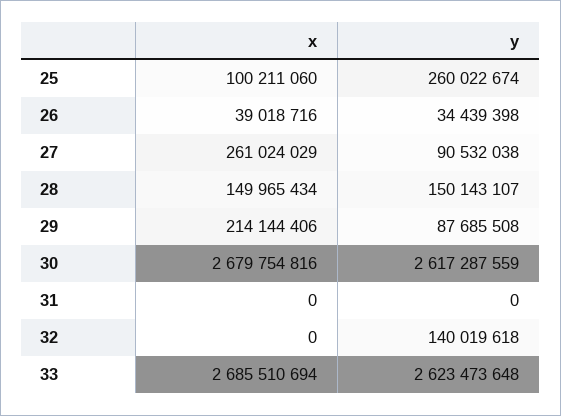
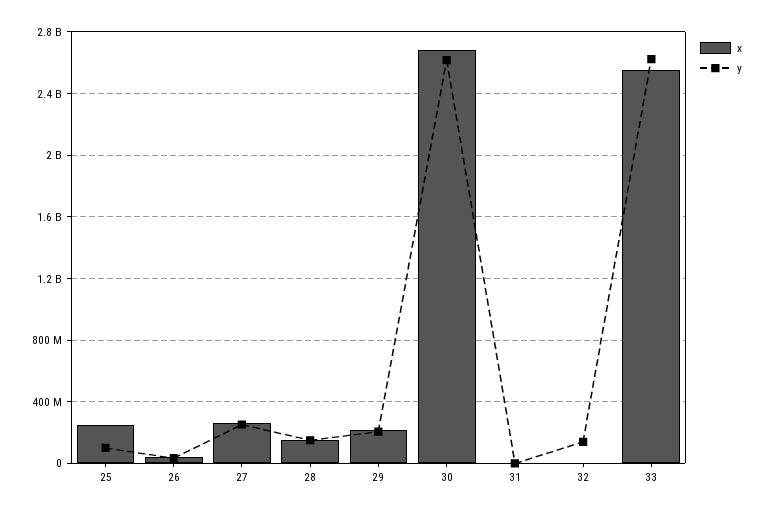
x, 25: 100211060 -> 250000000
y, 25: 260022674 -> 100000000
y, 27: 90532038 -> 250000000
y, 29: 87685508 -> 200000000
x, 33: 2685510694 -> 2550000000

